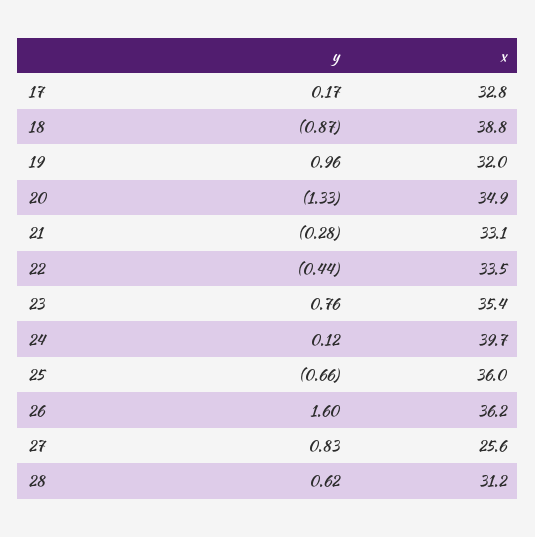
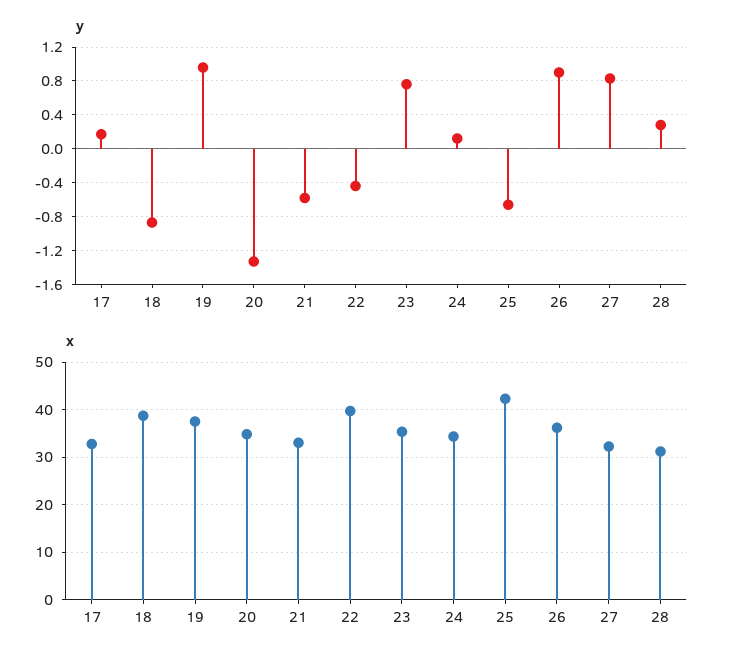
x, 19: 32 -> 38
y, 21: -0.28 -> -0.6
x, 22: 33.5 -> 40
x, 24: 39.7 -> 34
x, 25: 36 -> 42
y, 26: 1.6 -> 0.9
x, 27: 25.6 -> 32
y, 28: 0.62 -> 0.3

